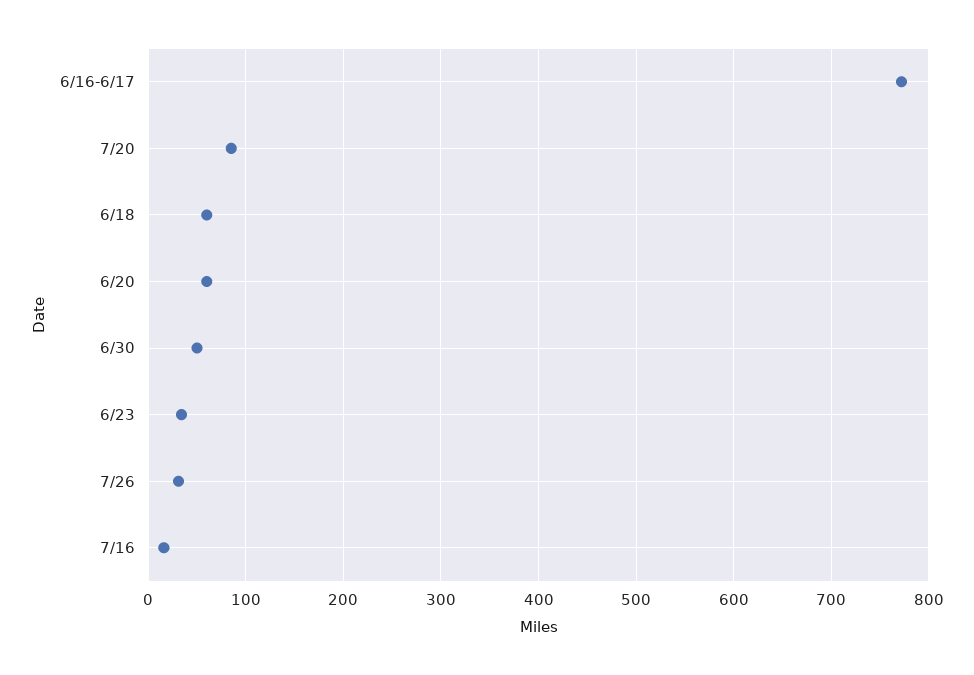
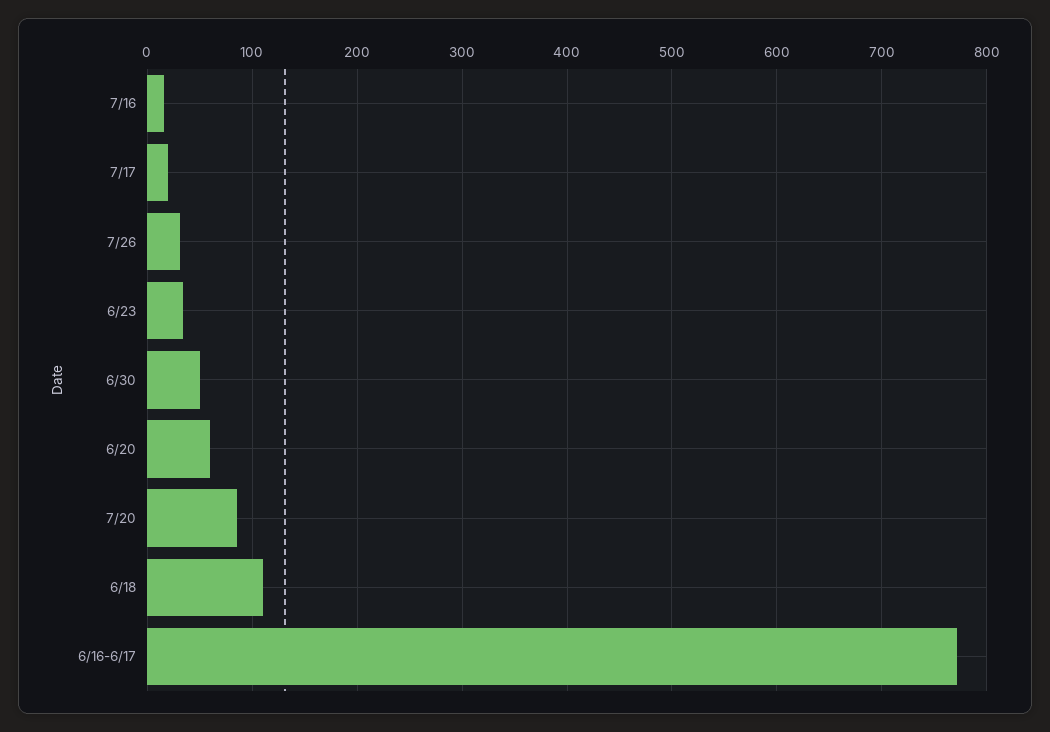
6/18: 60 -> 110
7/17: none -> 20

